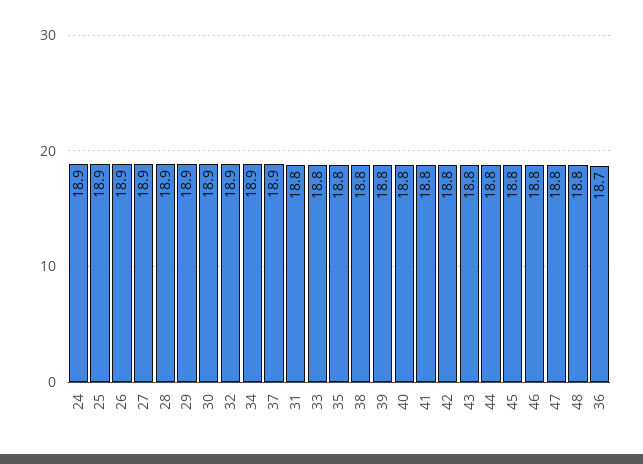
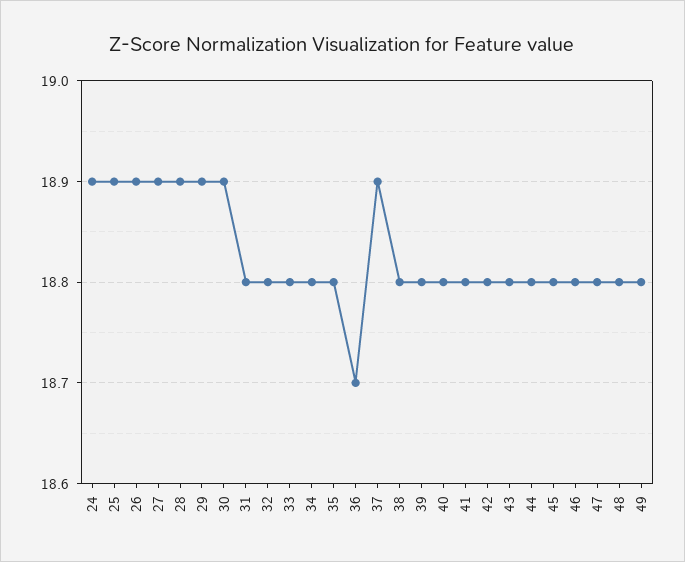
32: 18.9 -> 18.8
34: 18.9 -> 18.8
49: none -> 18.8

